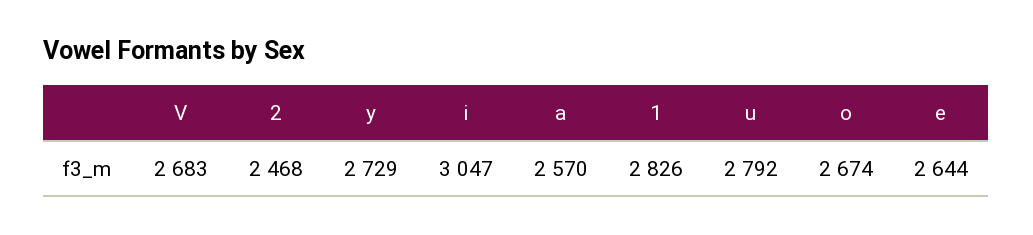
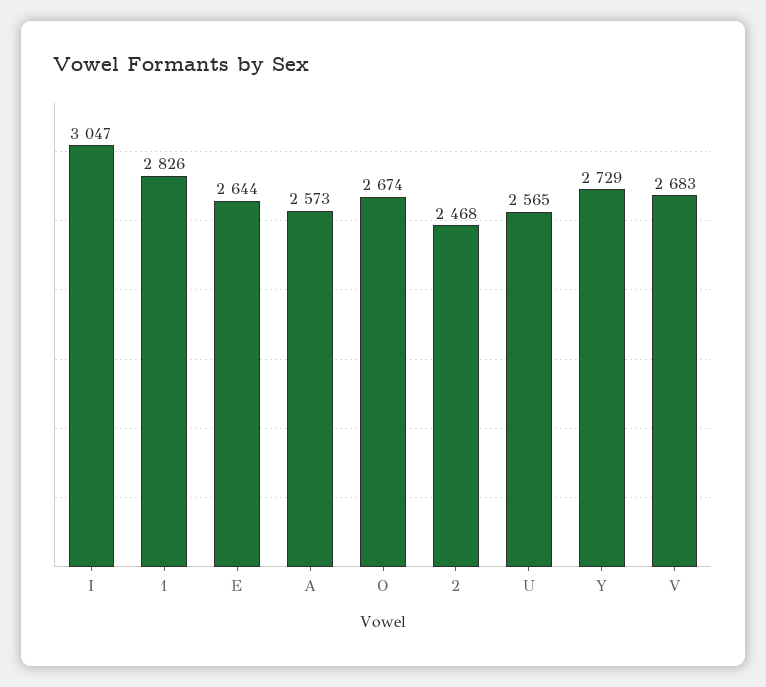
a: 2570 -> 2573
u: 2792 -> 2565

